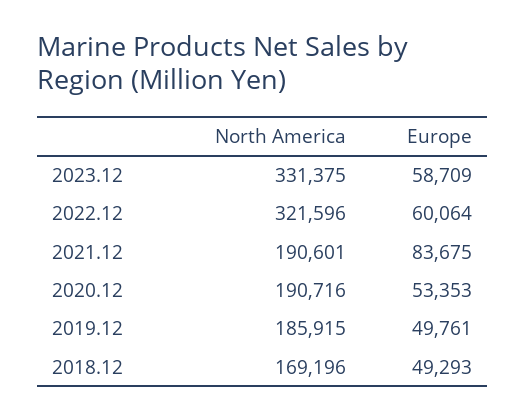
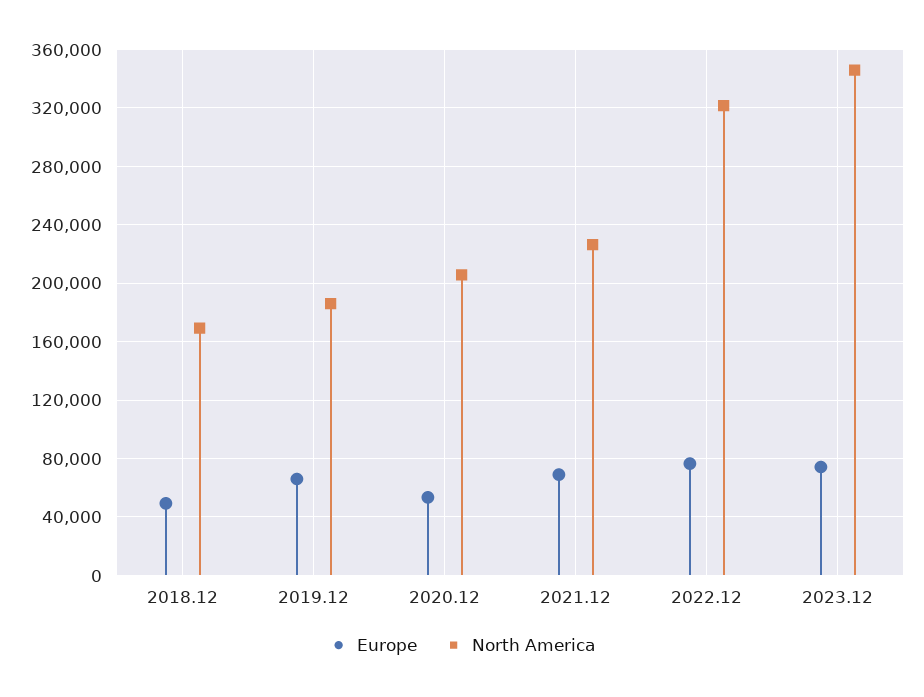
North America, 2023.12: 331375 -> 345000
Europe, 2023.12: 58709 -> 75000
Europe, 2022.12: 60064 -> 75000
North America, 2021.12: 190601 -> 225000
Europe, 2021.12: 83675 -> 70000
North America, 2020.12: 190716 -> 205000
Europe, 2019.12: 49761 -> 65000

